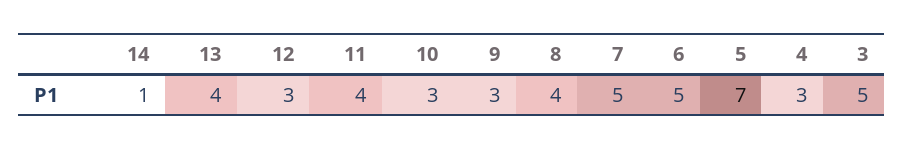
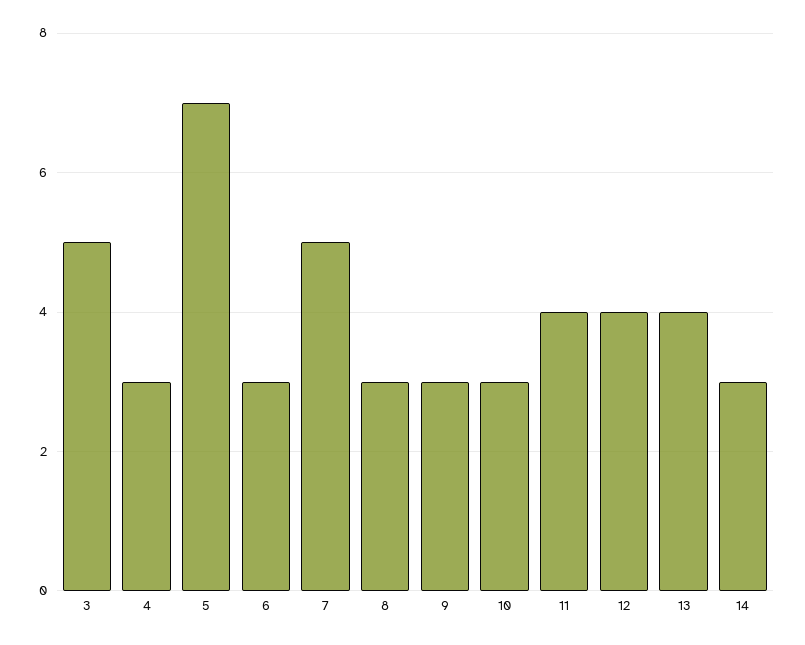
14: 1 -> 3
12: 3 -> 4
8: 4 -> 3
6: 5 -> 3

